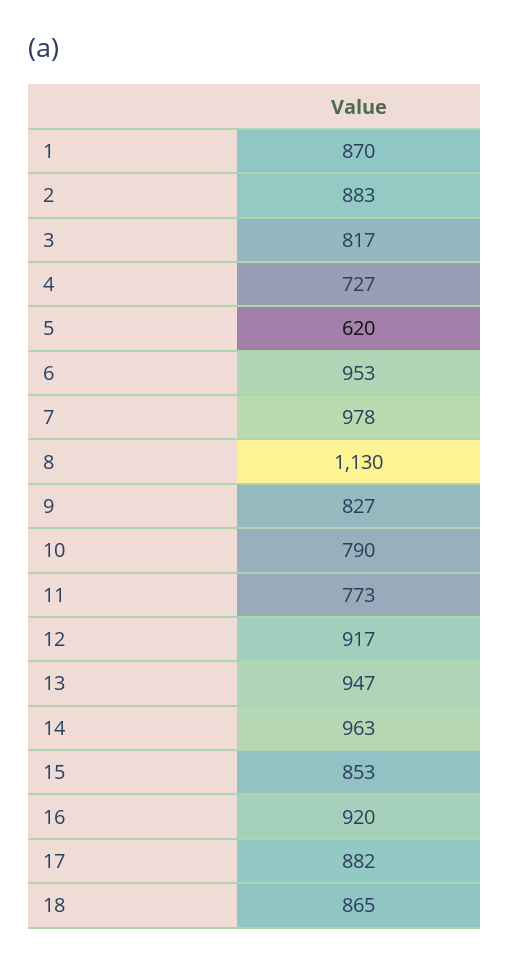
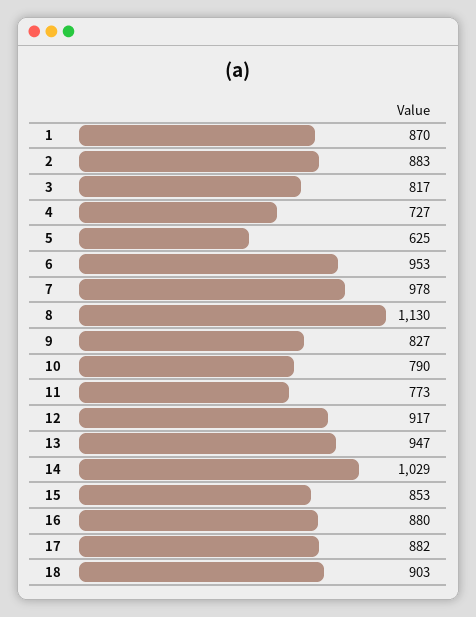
5: 620 -> 625
14: 963 -> 1029
16: 920 -> 880
18: 865 -> 903

